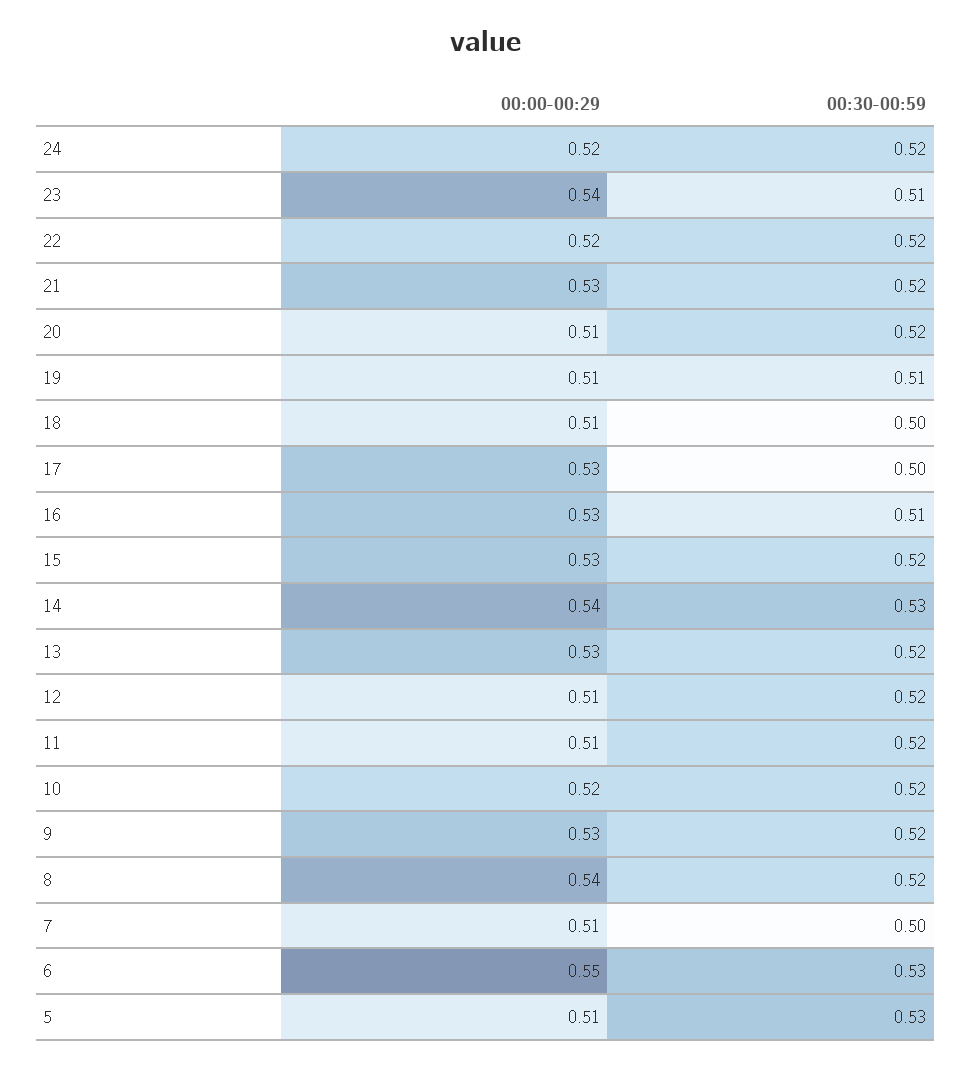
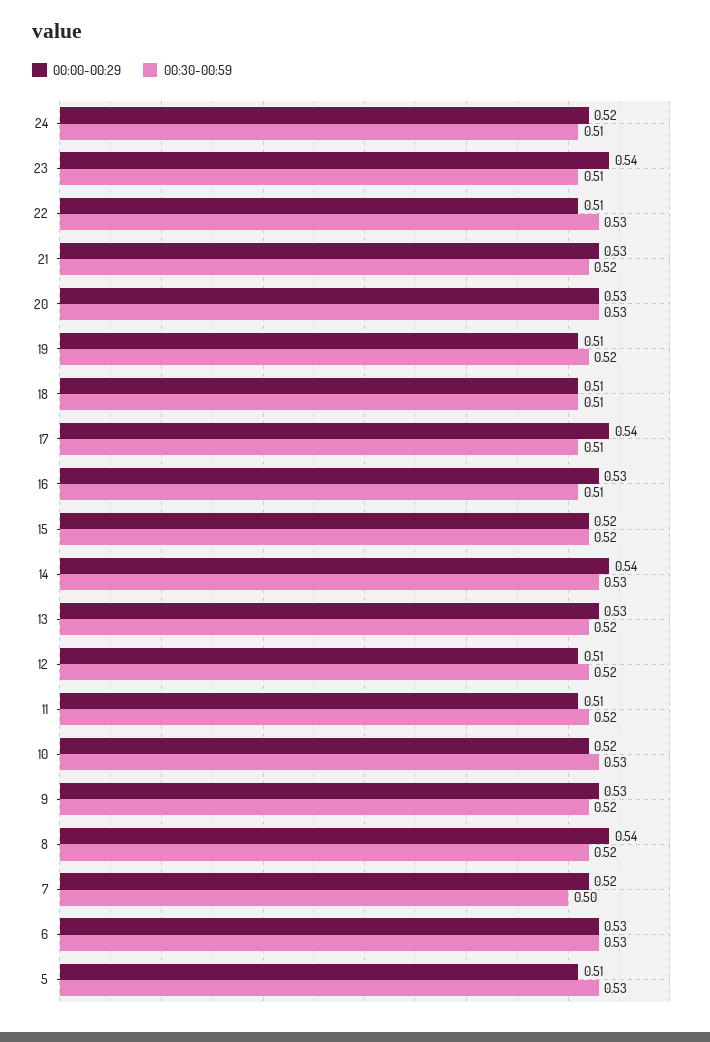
00:30-00:59, 24: 0.52 -> 0.51
00:00-00:29, 22: 0.52 -> 0.51
00:30-00:59, 22: 0.52 -> 0.53
00:00-00:29, 20: 0.51 -> 0.53
00:30-00:59, 20: 0.52 -> 0.53
00:30-00:59, 19: 0.51 -> 0.52
00:30-00:59, 18: 0.5 -> 0.51
00:00-00:29, 17: 0.53 -> 0.54
00:30-00:59, 17: 0.5 -> 0.51
00:00-00:29, 15: 0.53 -> 0.52
00:30-00:59, 10: 0.52 -> 0.53
00:00-00:29, 7: 0.51 -> 0.52
00:00-00:29, 6: 0.55 -> 0.53

